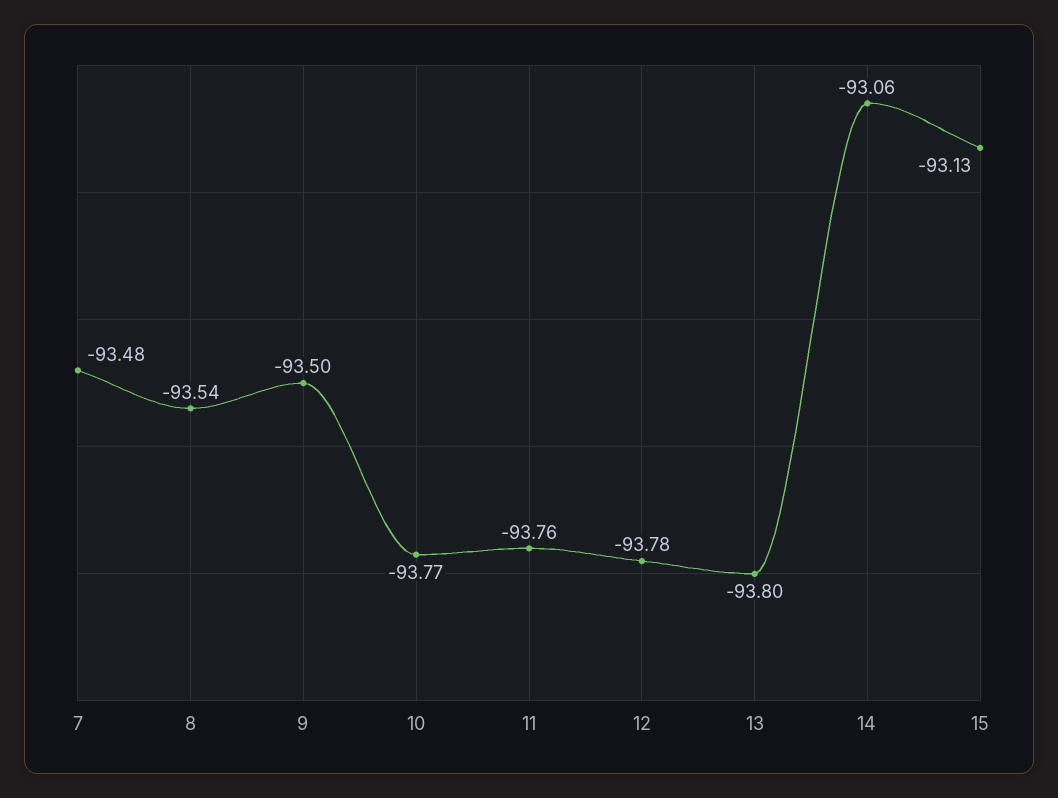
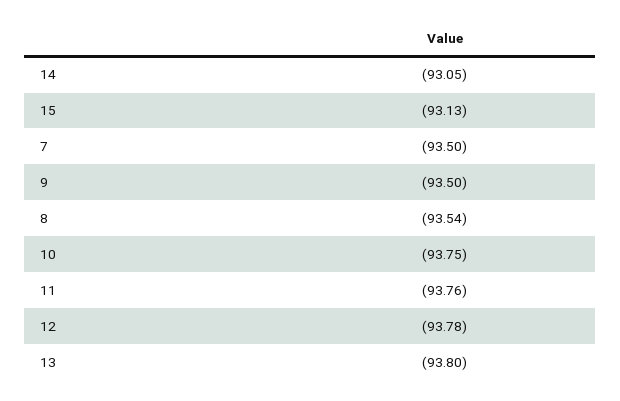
7: -93.48 -> -93.5
10: -93.77 -> -93.75
14: -93.06 -> -93.05

